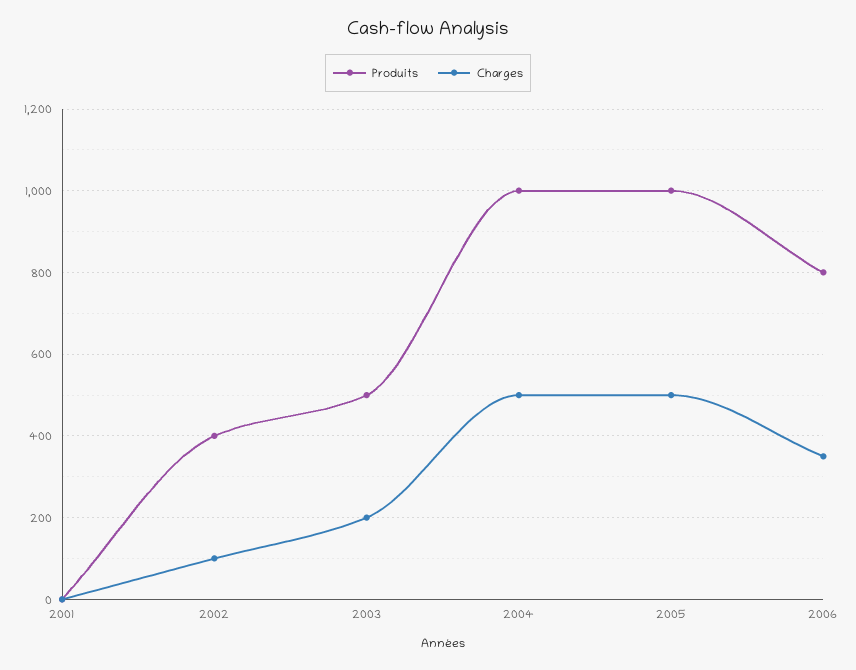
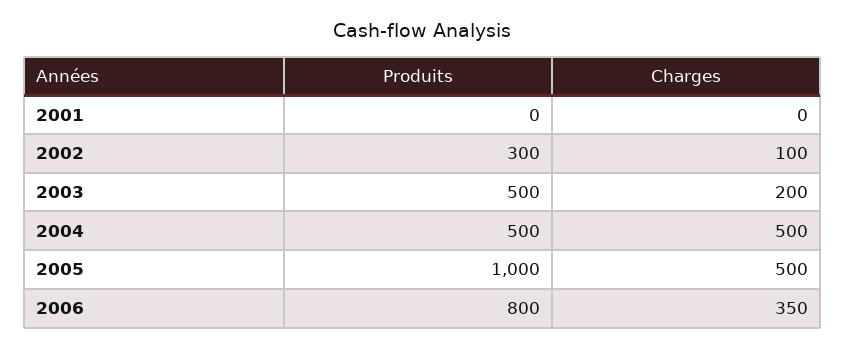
Produits, 2002: 400 -> 300
Produits, 2004: 1000 -> 500

